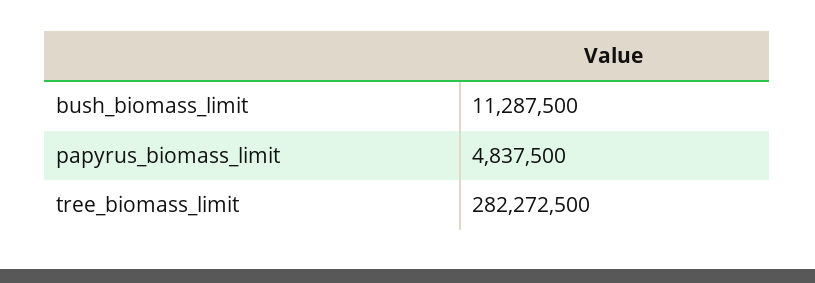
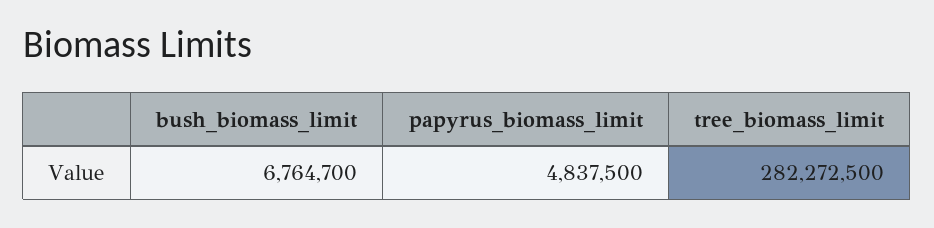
bush_biomass_limit: 11287500 -> 6764700

